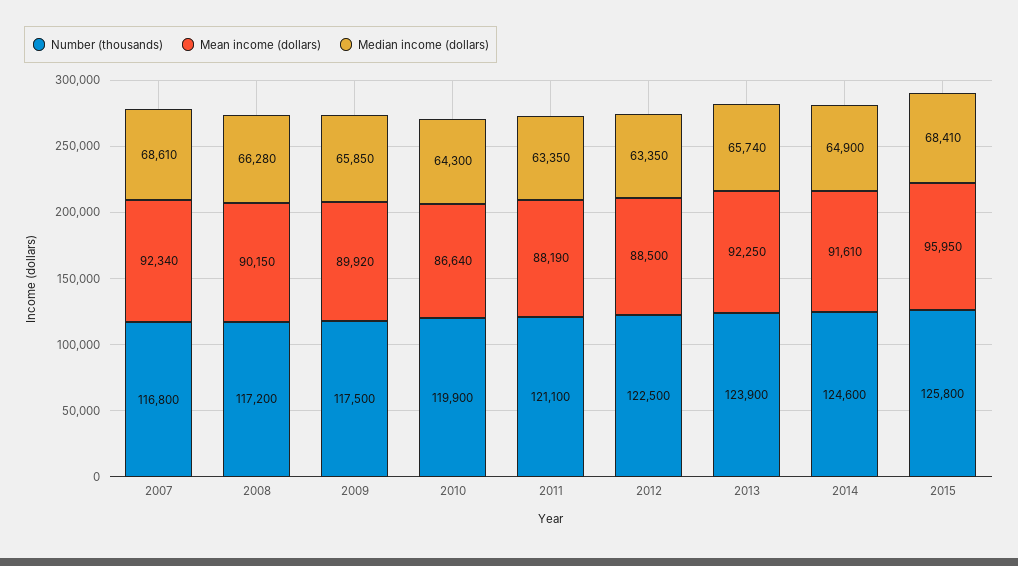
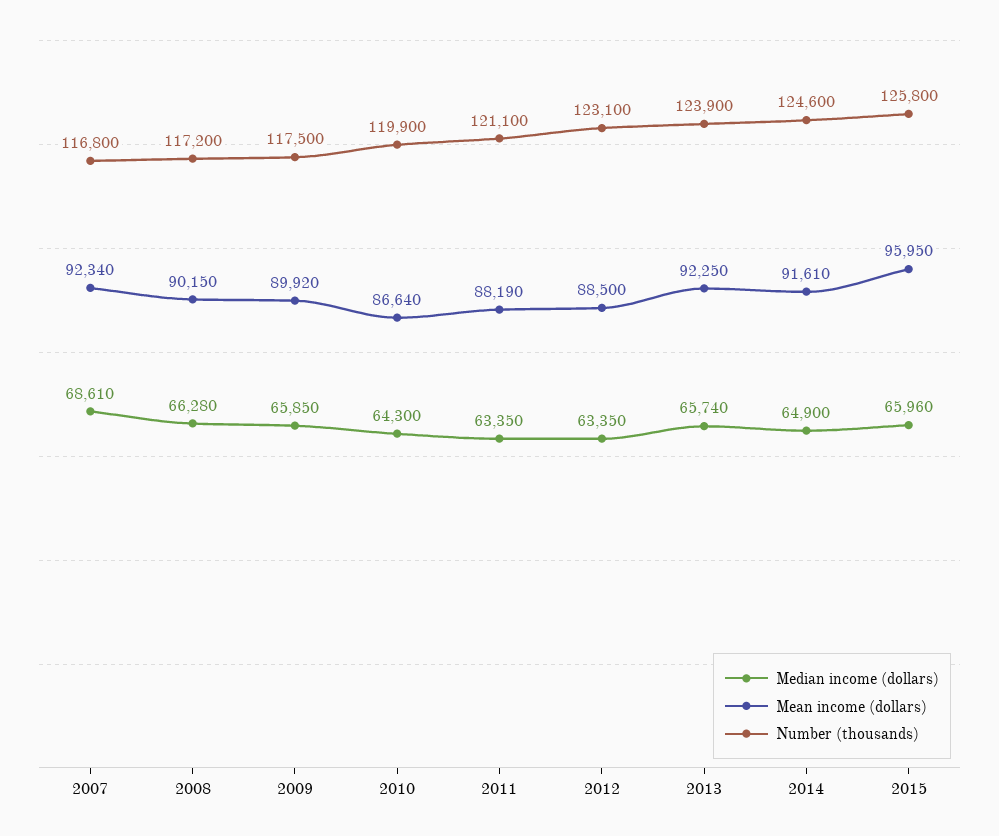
Number (thousands), 2012: 122500 -> 123100
Median income (dollars), 2015: 68410 -> 65960

